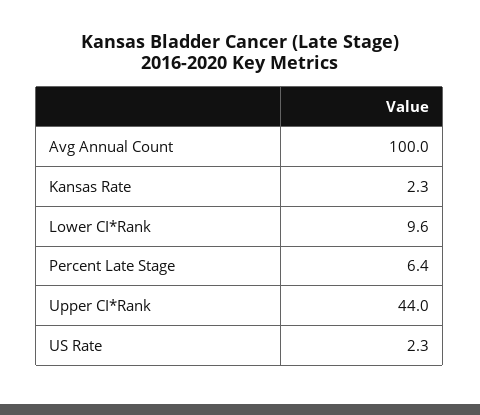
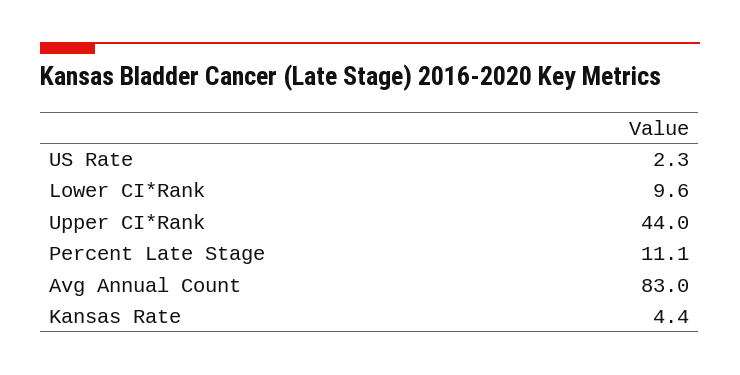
Avg Annual Count: 100 -> 83
Kansas Rate: 2.3 -> 4.4
Percent Late Stage: 6.4 -> 11.1

